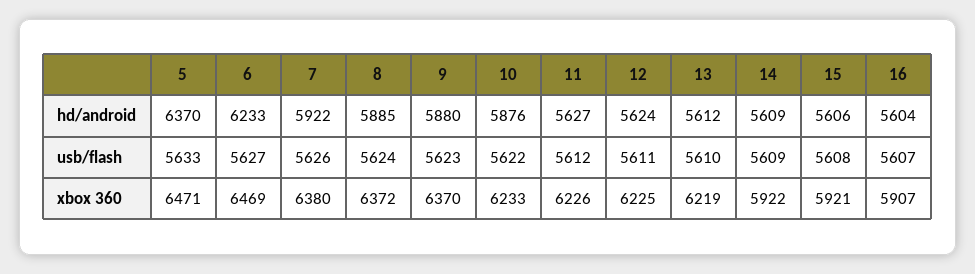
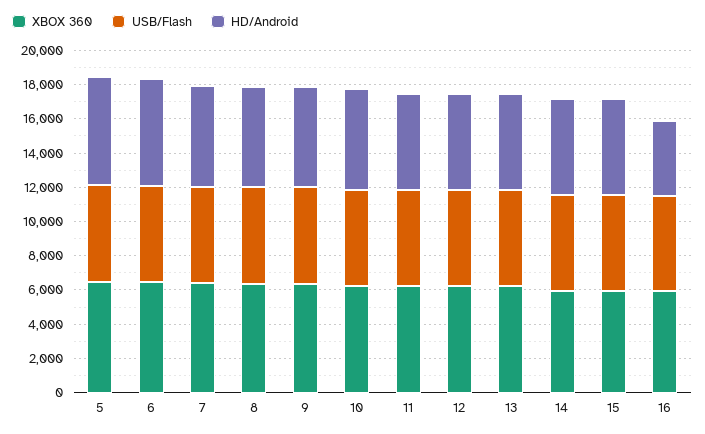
hd/android, 16: 5604 -> 4500

